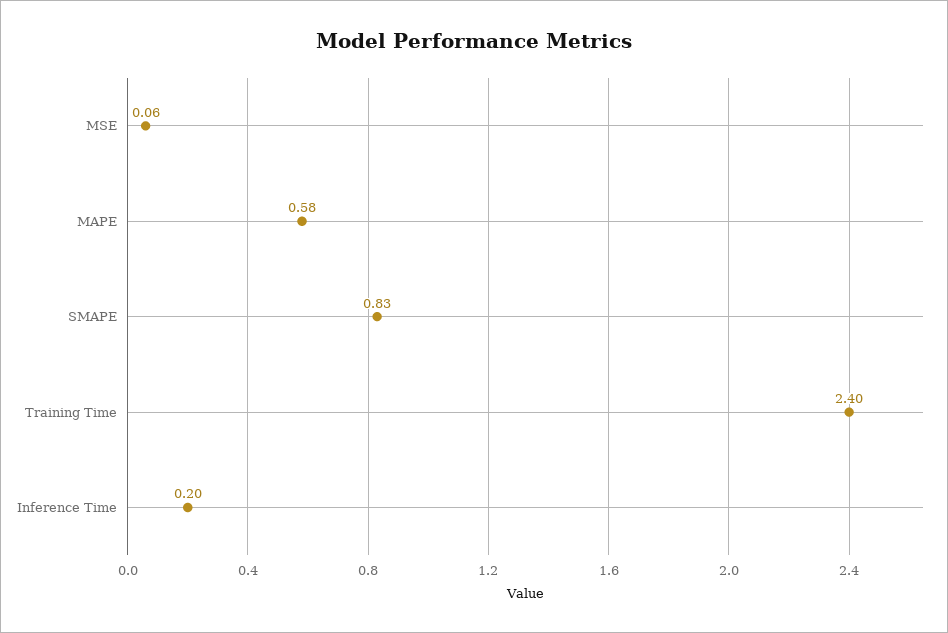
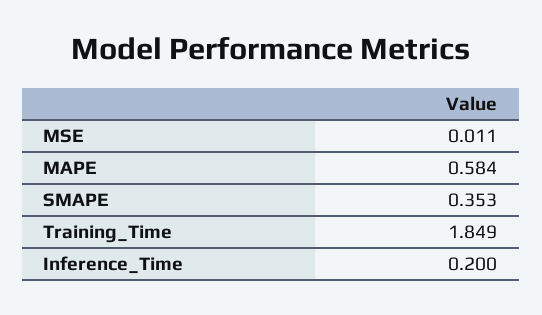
MSE: 0.06 -> 0.011
SMAPE: 0.83 -> 0.353
Training Time: 2.4 -> 1.849

